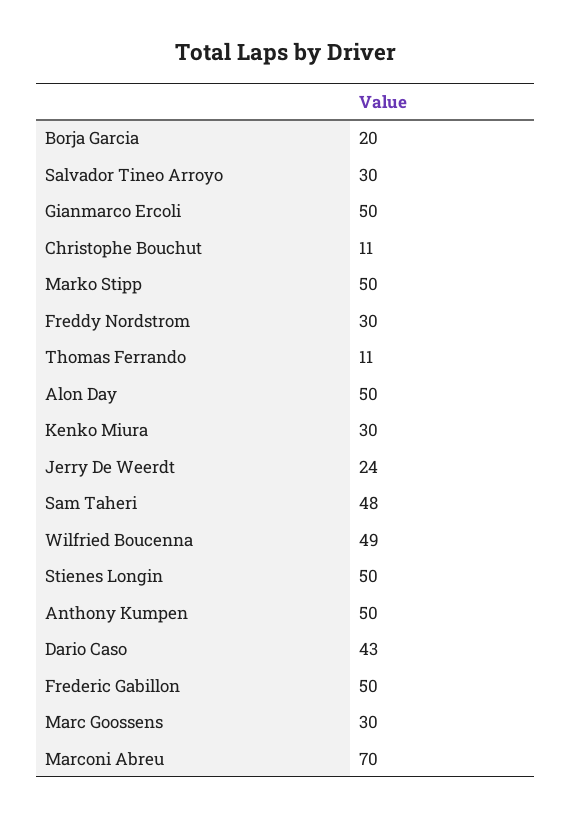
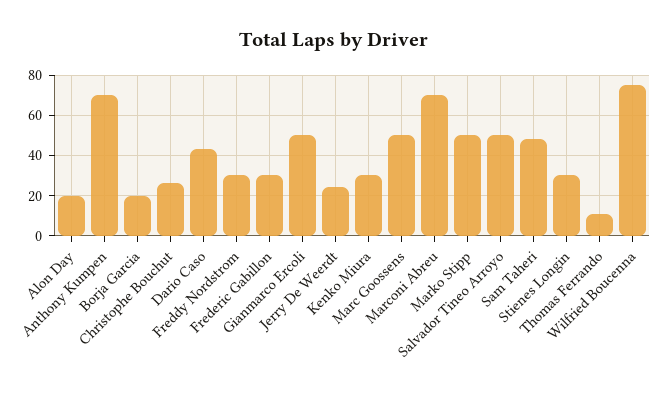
Salvador Tineo Arroyo: 30 -> 50
Christophe Bouchut: 11 -> 25
Alon Day: 50 -> 20
Wilfried Boucenna: 49 -> 75
Stienes Longin: 50 -> 30
Anthony Kumpen: 50 -> 70
Frederic Gabillon: 50 -> 30
Marc Goossens: 30 -> 50

